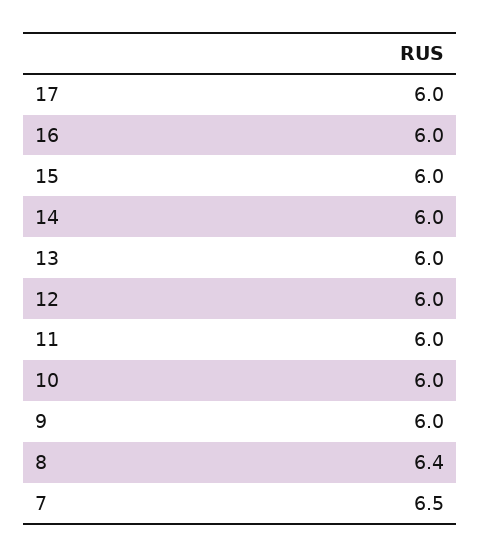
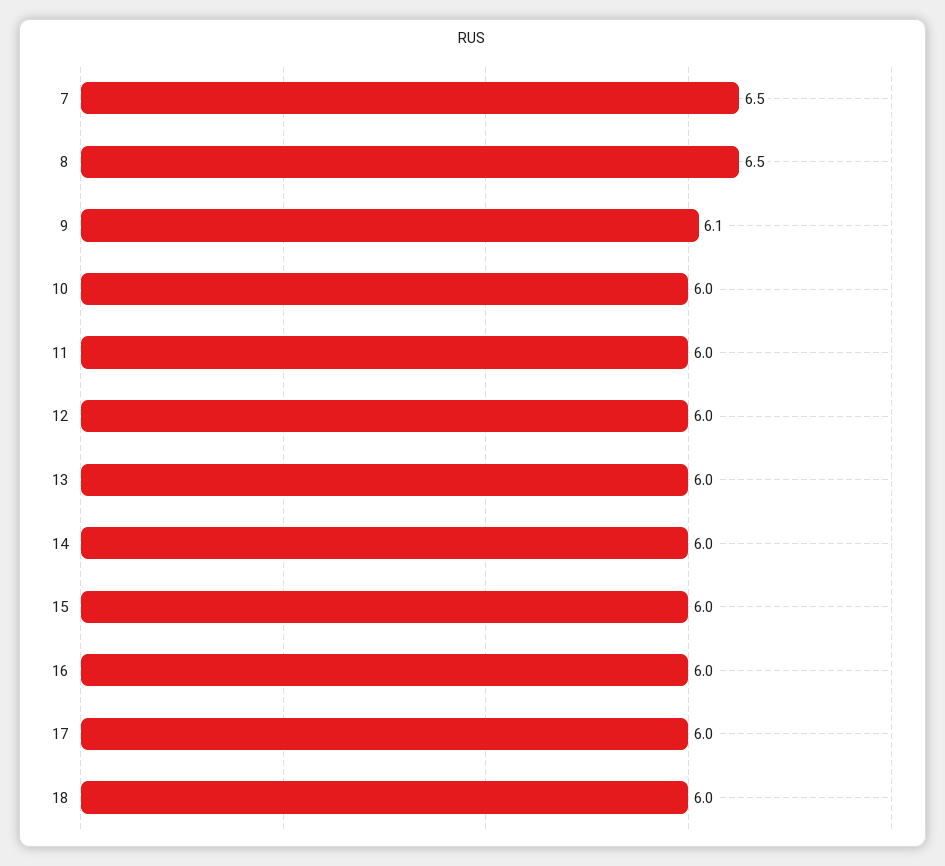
9: 6 -> 6.1
8: 6.4 -> 6.5
18: none -> 6

